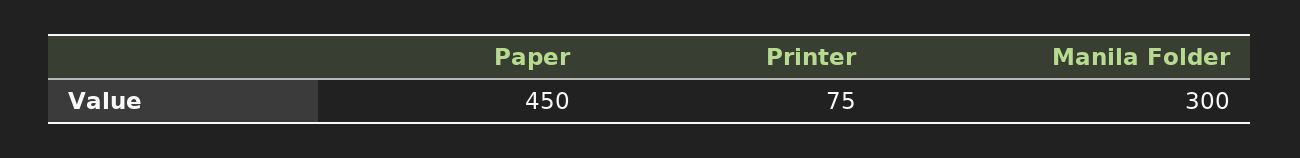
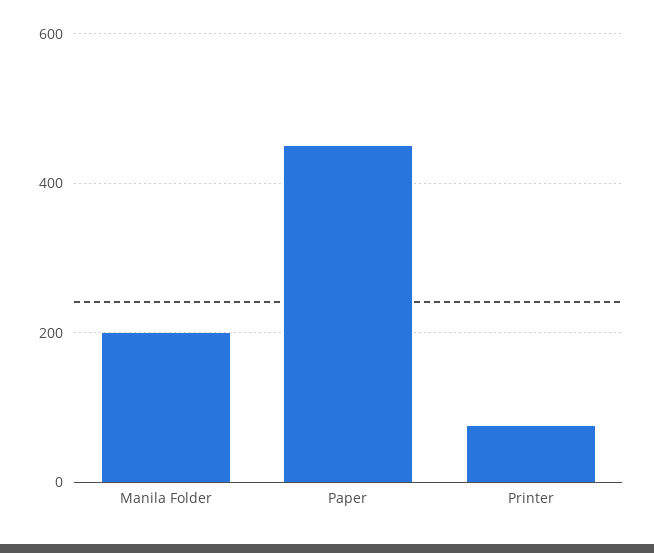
Manila Folder: 300 -> 200

